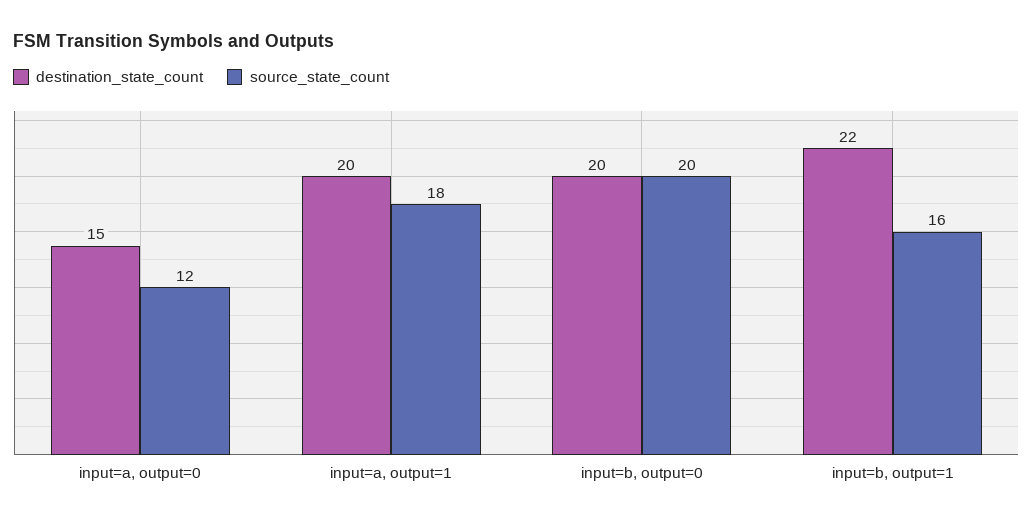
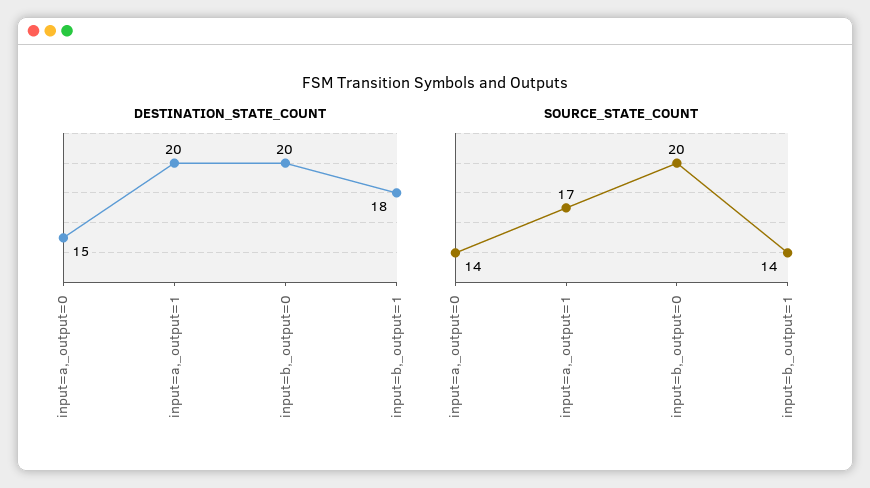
source_state_count, input=a, output=0: 12 -> 14
source_state_count, input=a, output=1: 18 -> 17
destination_state_count, input=b, output=1: 22 -> 18
source_state_count, input=b, output=1: 16 -> 14

